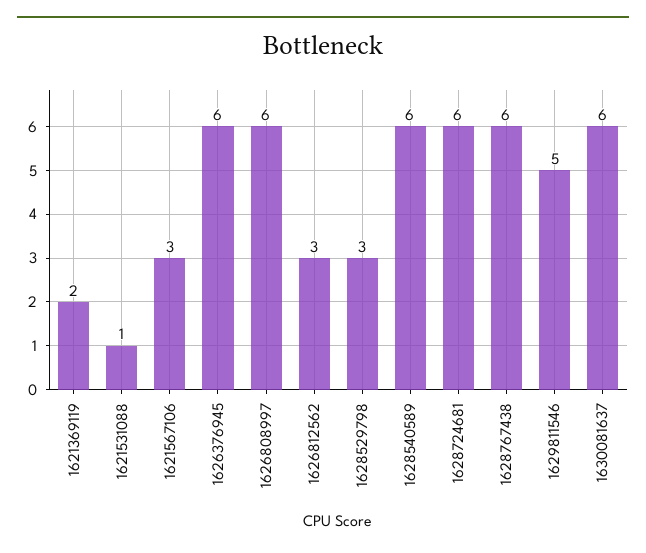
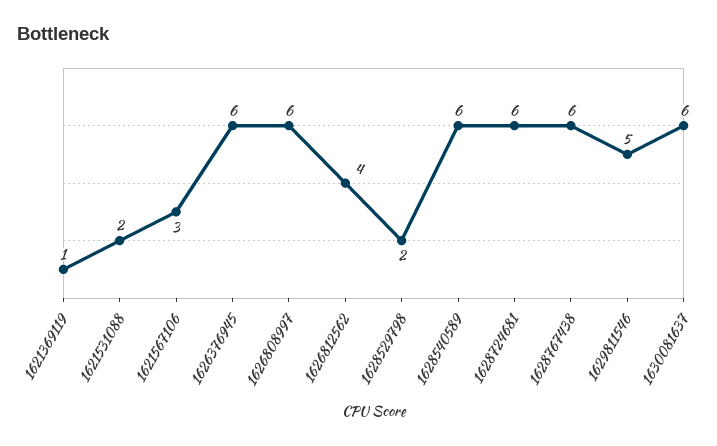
1621369119: 2 -> 1
1621531088: 1 -> 2
1626812562: 3 -> 4
1628529798: 3 -> 2

